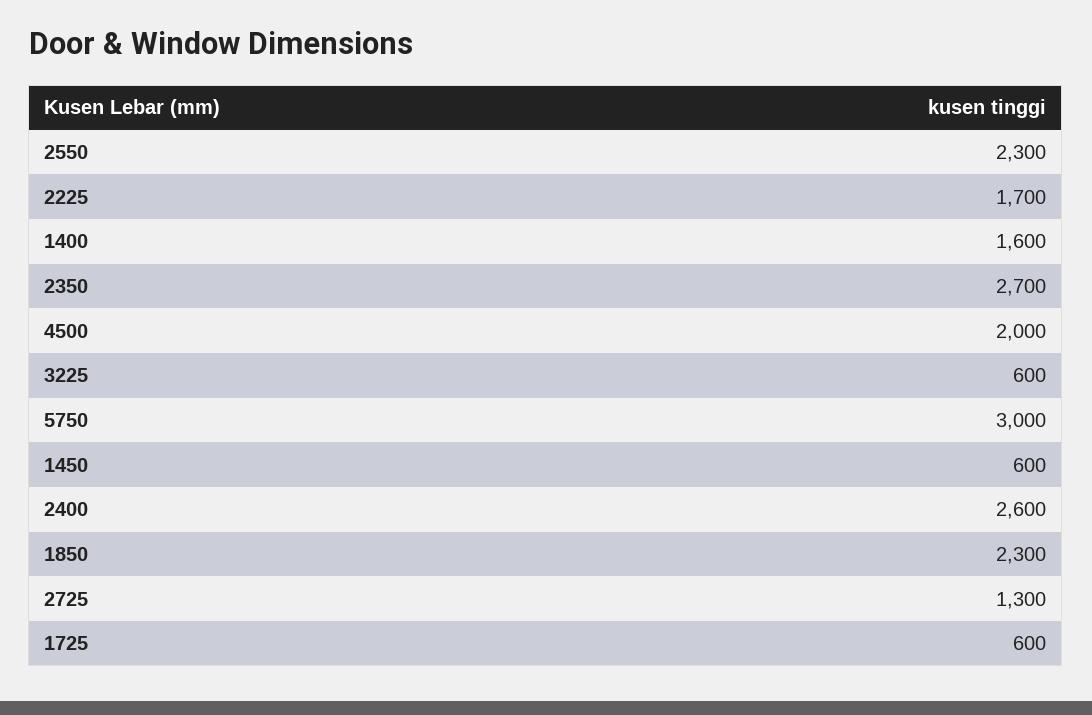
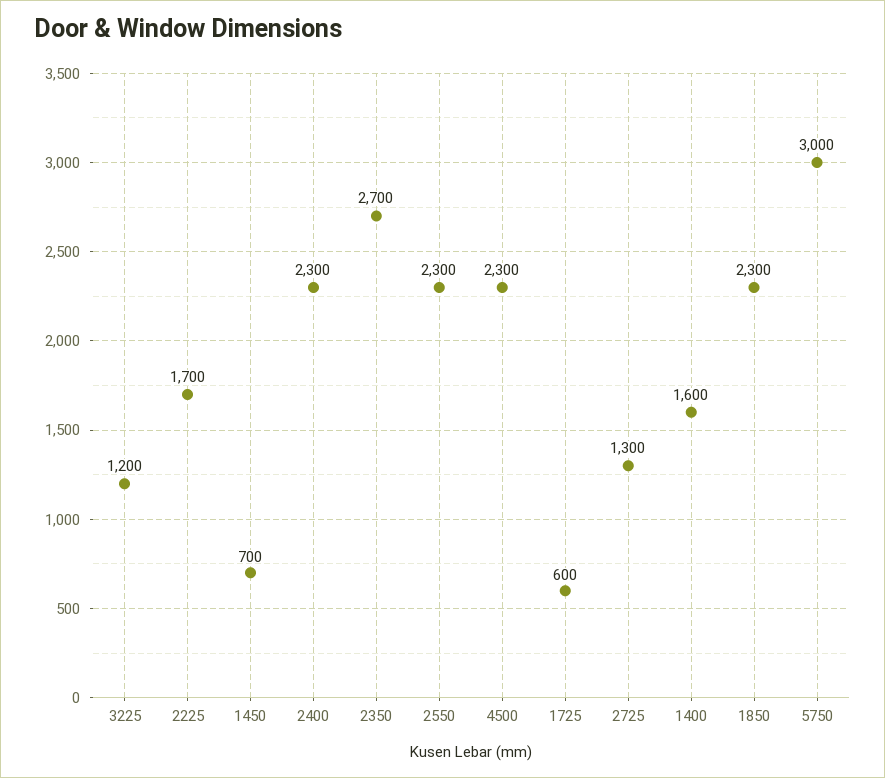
4500: 2000 -> 2300
3225: 600 -> 1200
1450: 600 -> 700
2400: 2600 -> 2300

